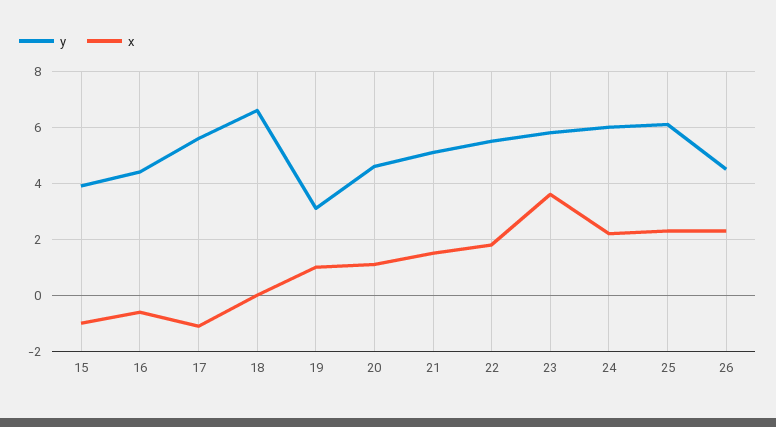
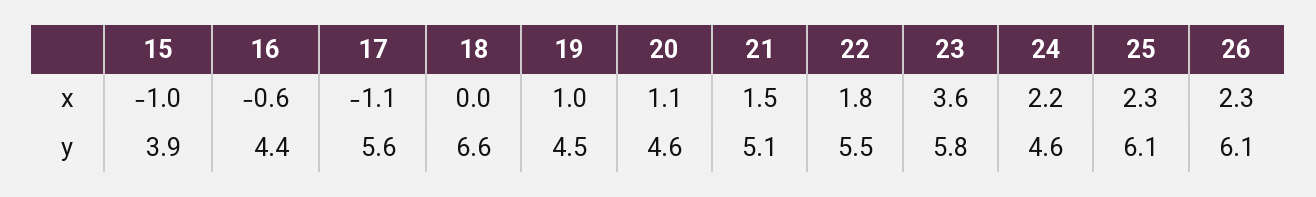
y, 19: 3 -> 4.5
y, 24: 6 -> 4.6
y, 26: 4.5 -> 6.1

